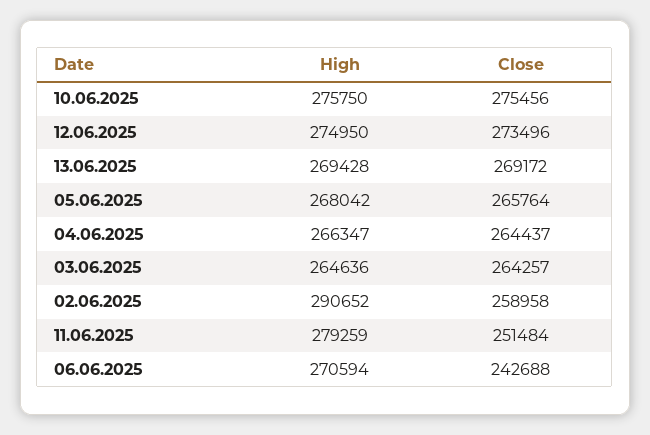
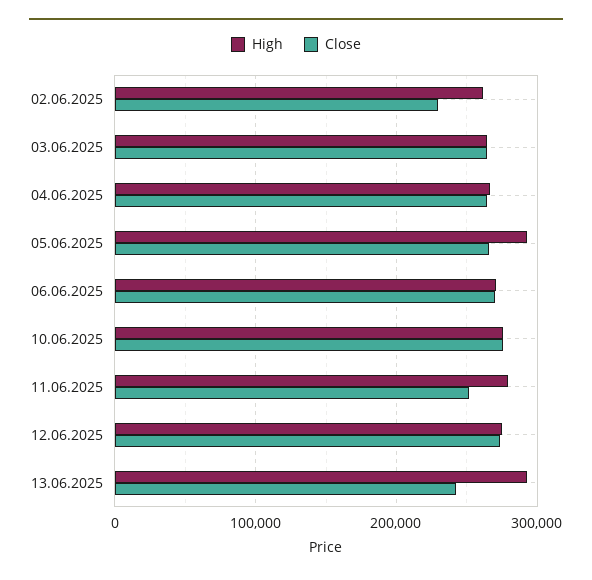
High, 13.06.2025: 269428 -> 290000
Close, 13.06.2025: 269172 -> 240000
High, 05.06.2025: 268042 -> 290000
High, 02.06.2025: 290652 -> 260000
Close, 02.06.2025: 258958 -> 230000
Close, 06.06.2025: 242688 -> 270000

